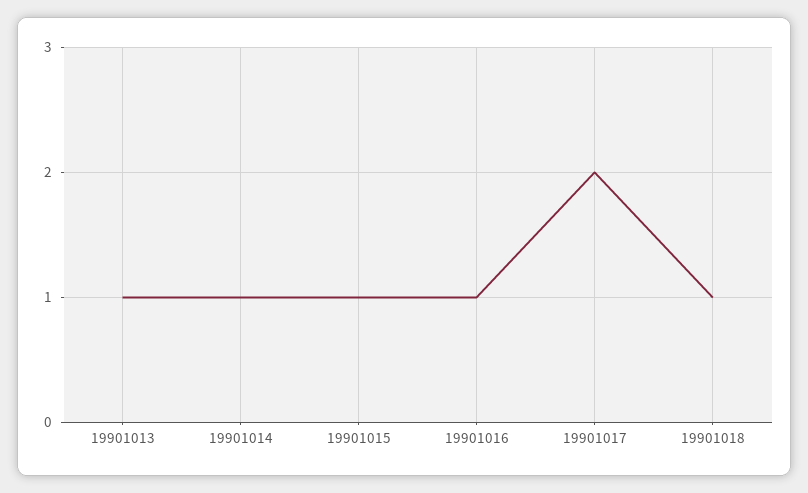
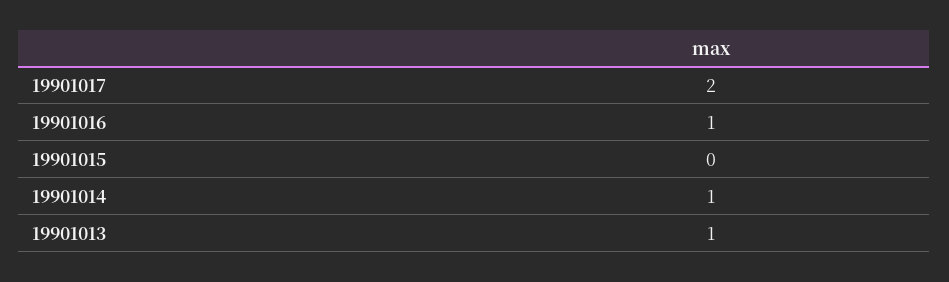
19901015: 1 -> 0
19901018: 1 -> none

